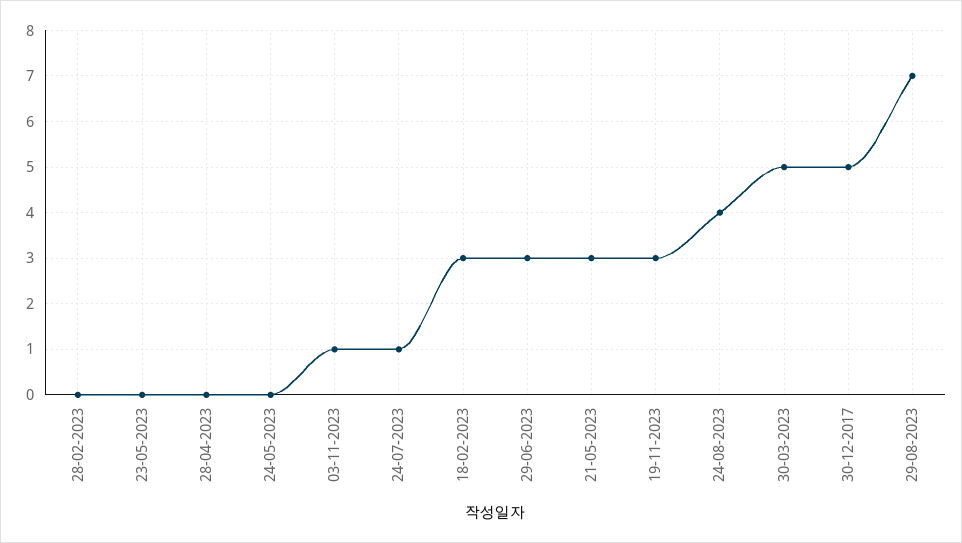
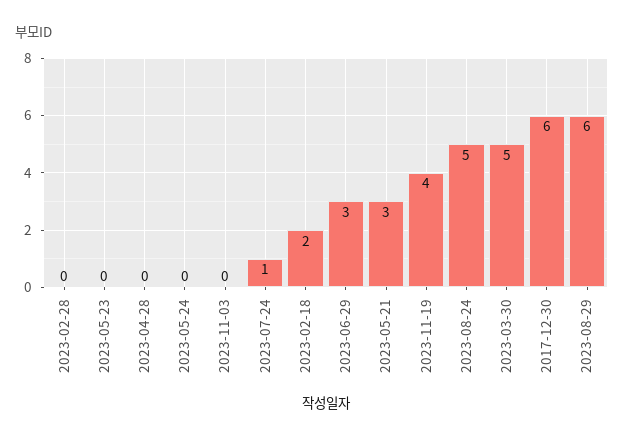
03-11-2023: 1 -> 0
18-02-2023: 3 -> 2
19-11-2023: 3 -> 4
24-08-2023: 4 -> 5
30-12-2017: 5 -> 6
29-08-2023: 7 -> 6

